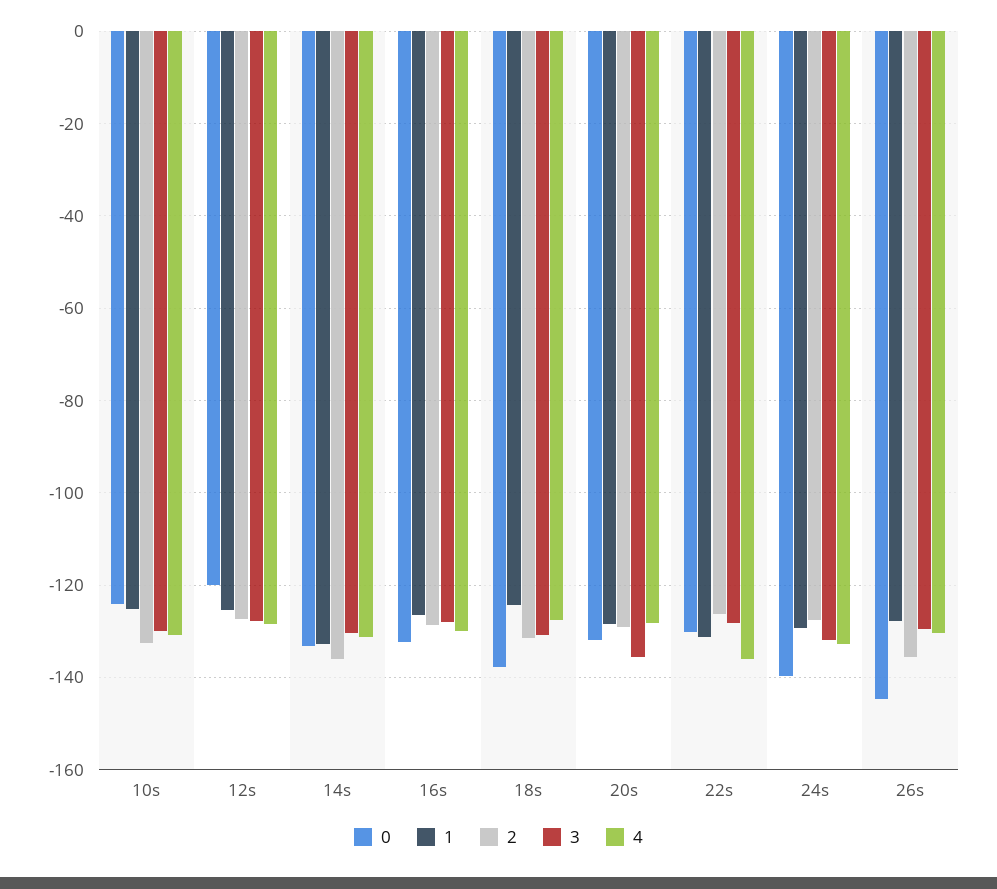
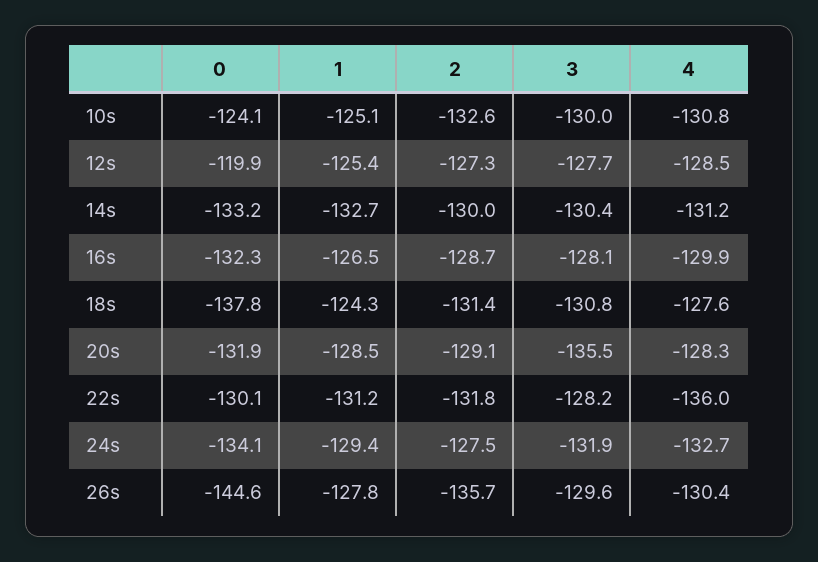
2, 14s: -136 -> -130
2, 22s: -126 -> -131.8
0, 24s: -140 -> -134.1

